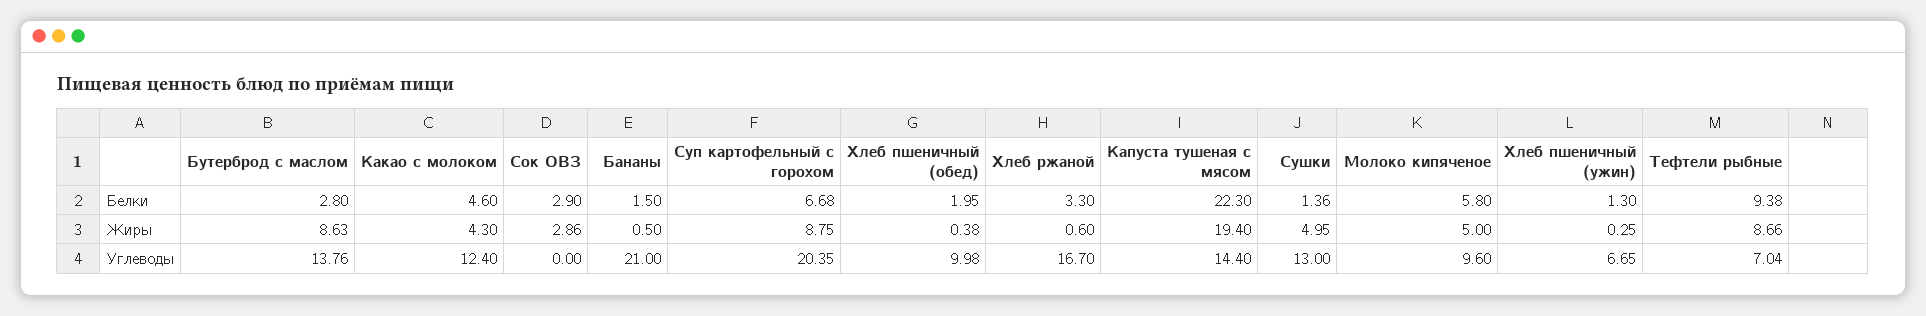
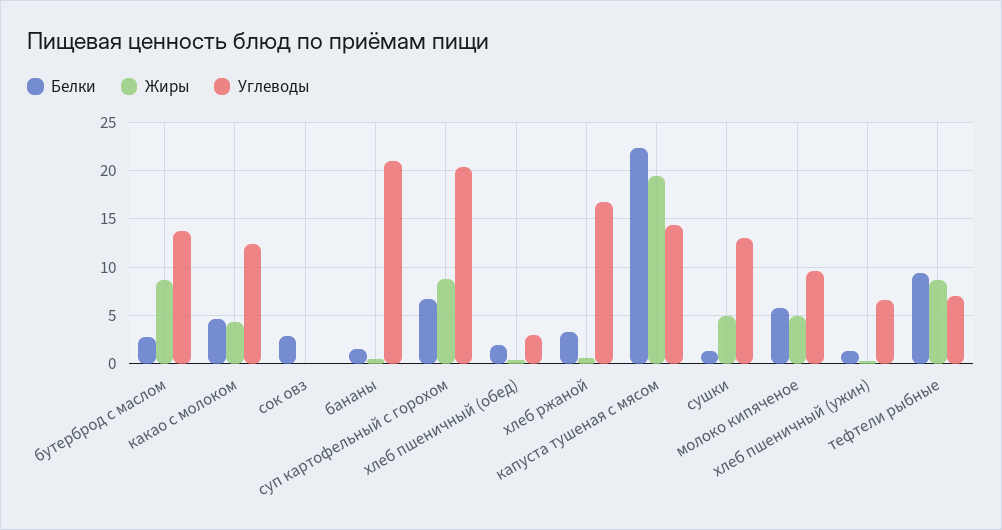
Жиры, Сок ОВЗ: 2.86 -> 0
Углеводы, Хлеб пшеничный (обед): 9.98 -> 3

